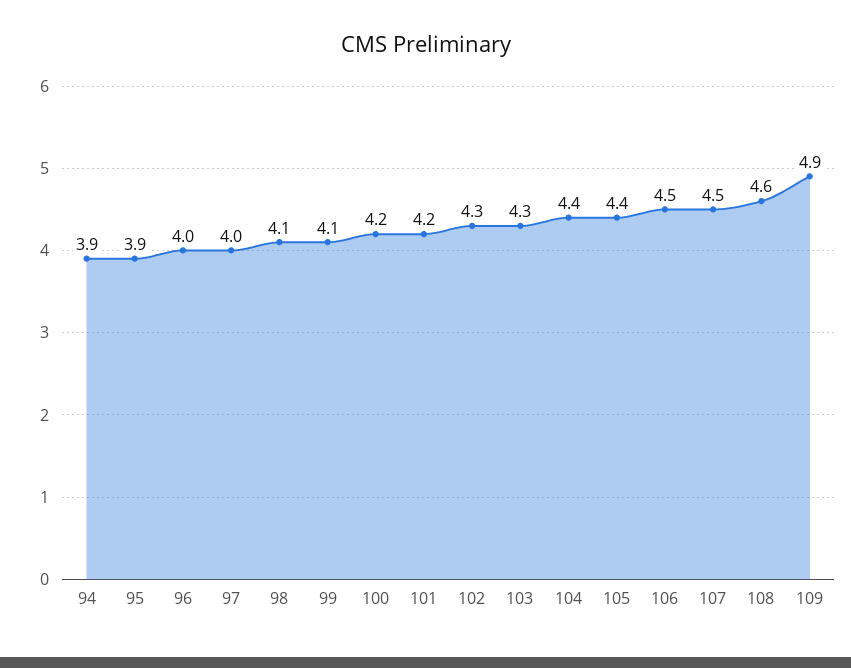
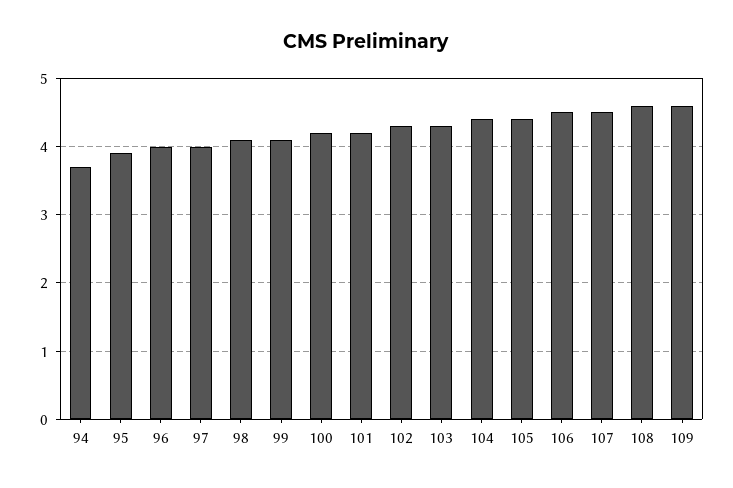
94: 3.9 -> 3.7
109: 4.9 -> 4.6

